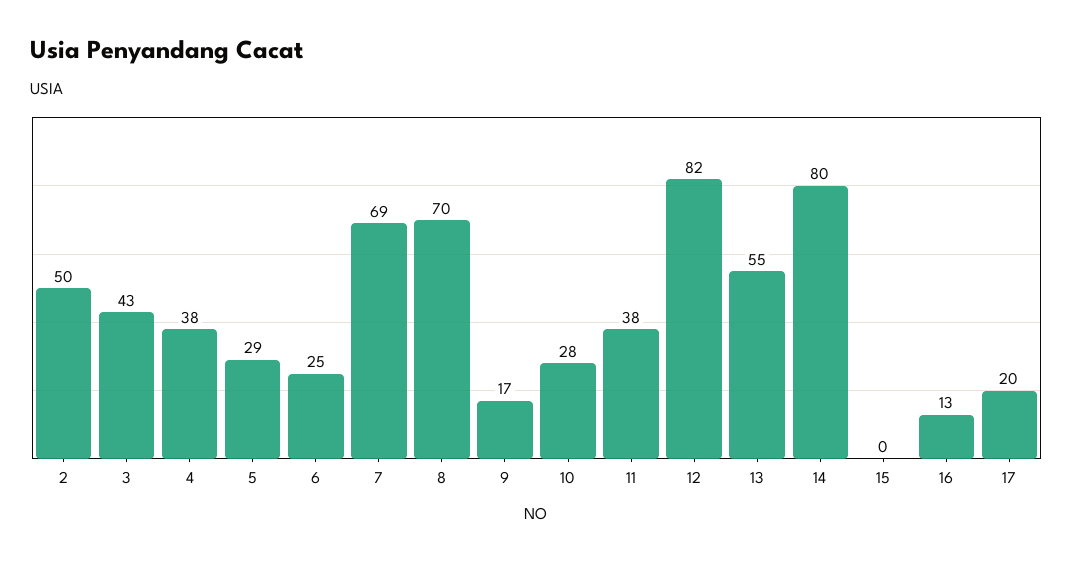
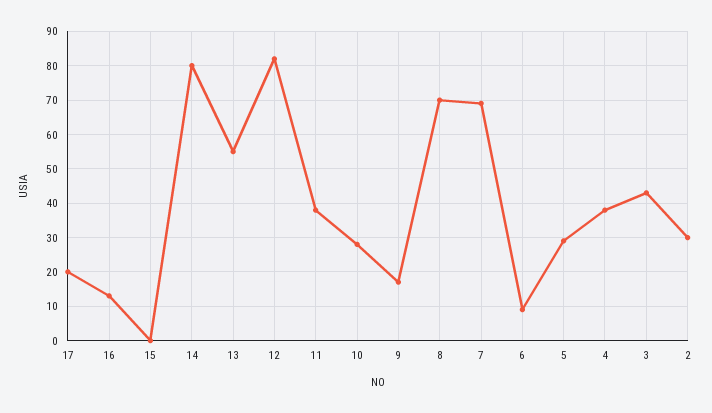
2: 50 -> 30
6: 25 -> 10

